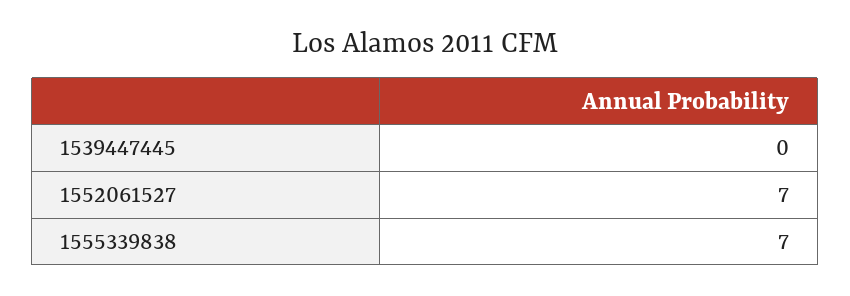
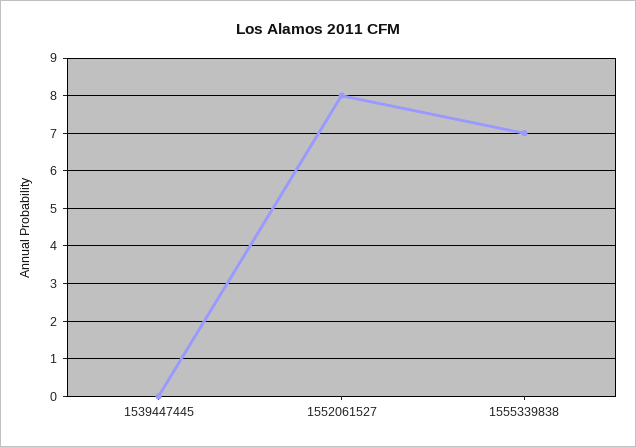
1552061527: 7 -> 8

